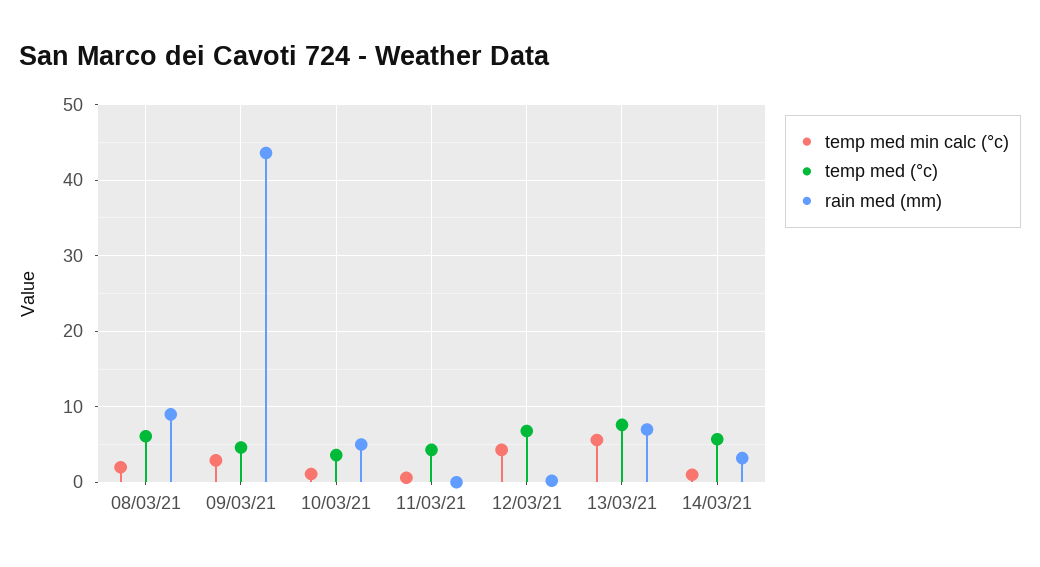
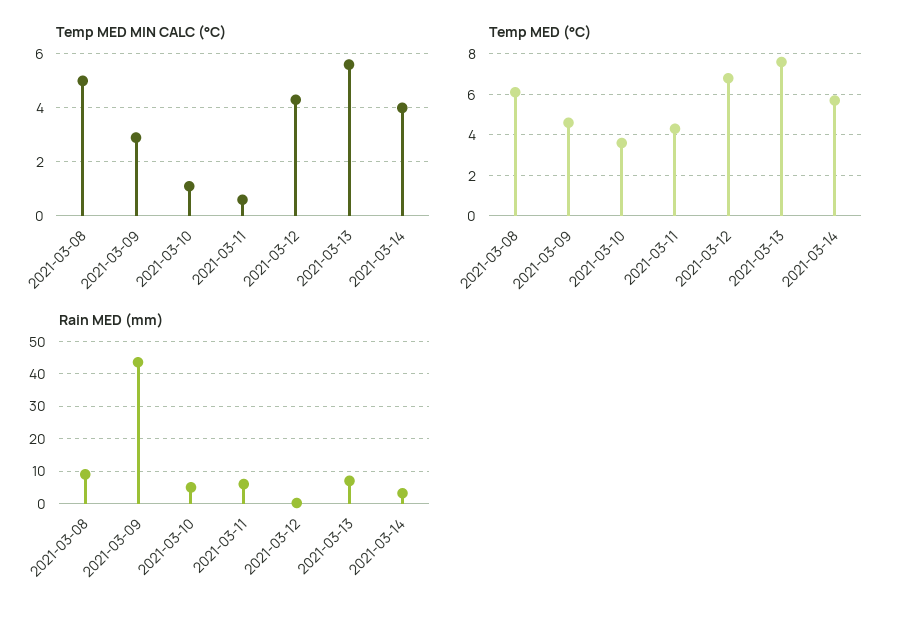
temp med min calc (°c), 08/03/21: 2 -> 5
rain med (mm), 11/03/21: 0 -> 6
temp med min calc (°c), 14/03/21: 1 -> 4

